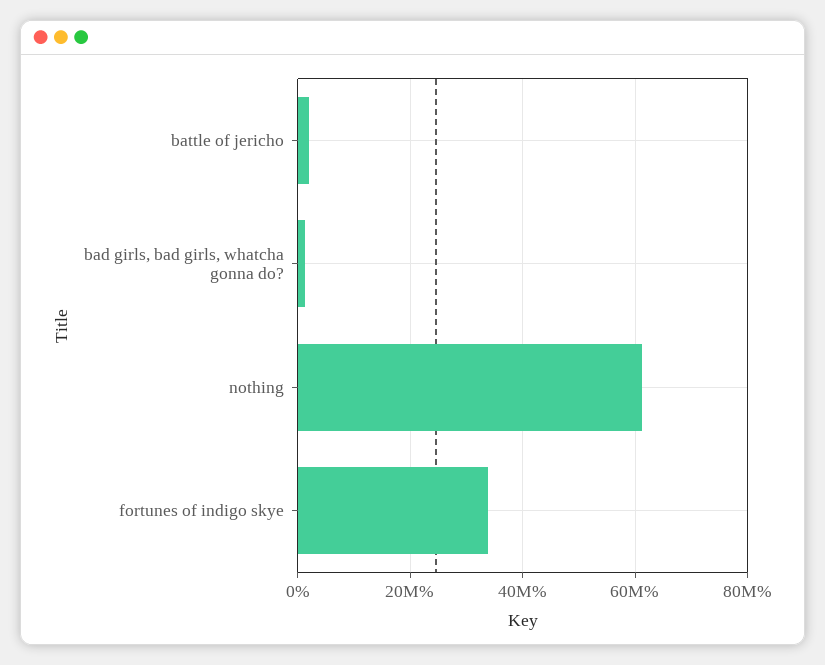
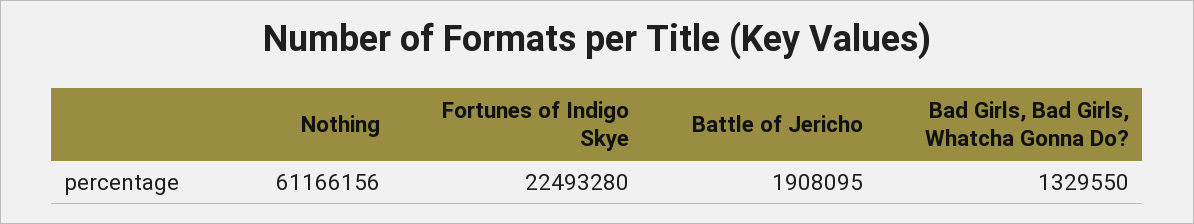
fortunes of indigo skye: 34000000 -> 22493280

